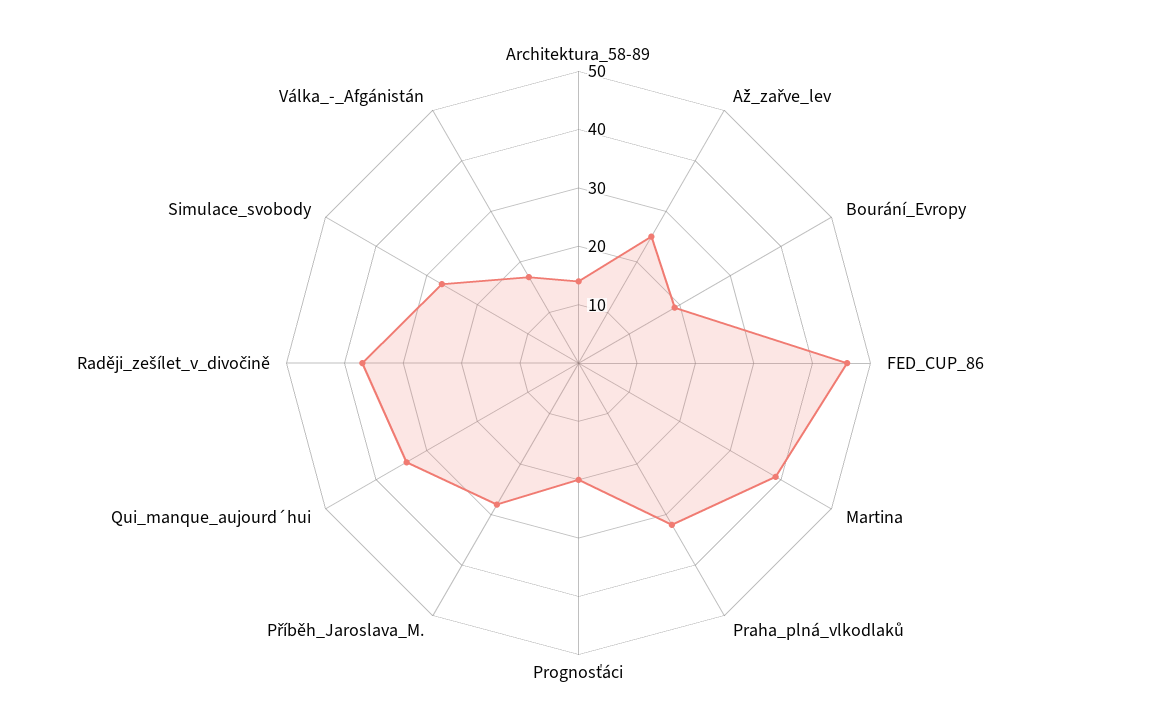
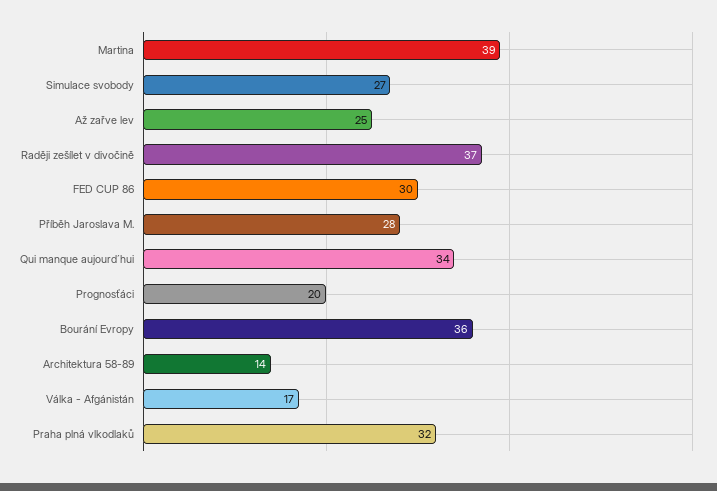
Bourání_Evropy: 20 -> 36
FED_CUP_86: 45 -> 30

